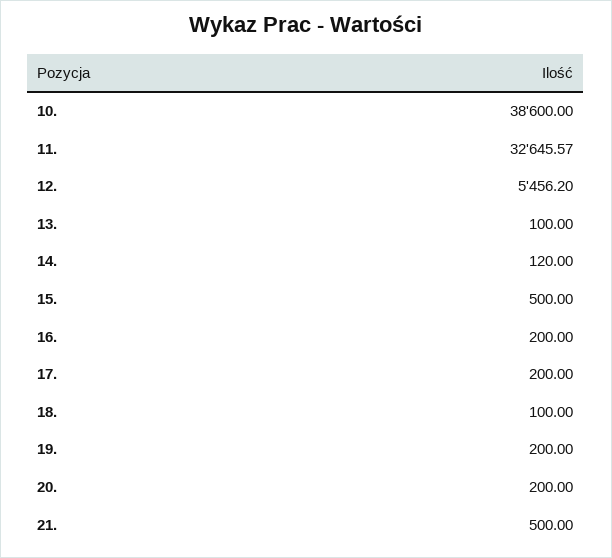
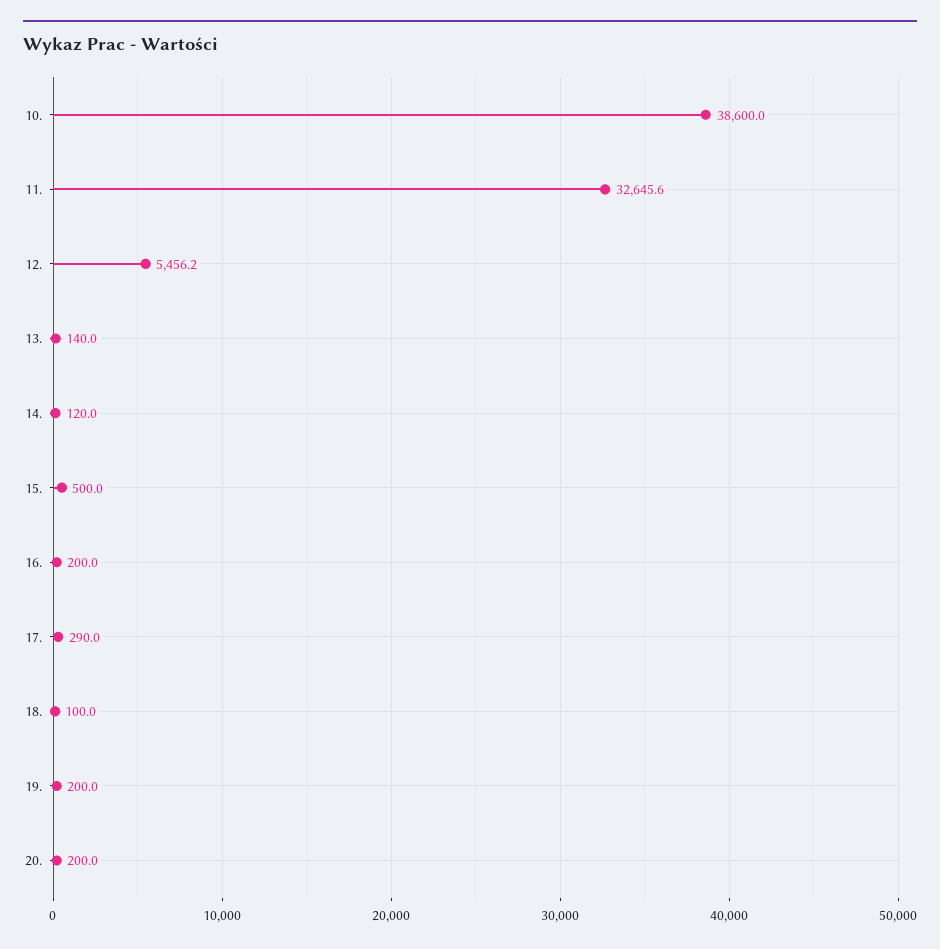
13.: 100 -> 140
17.: 200 -> 290
21.: 500 -> none

